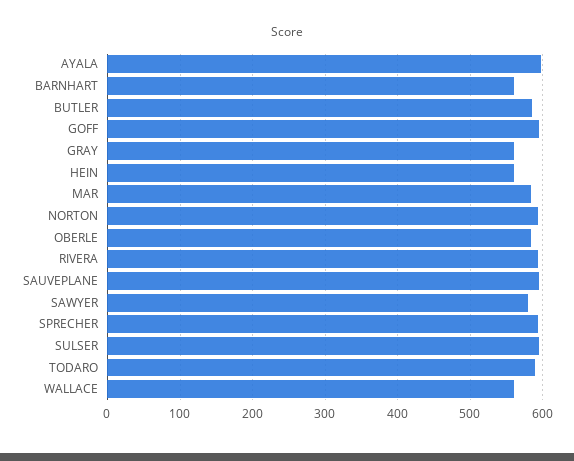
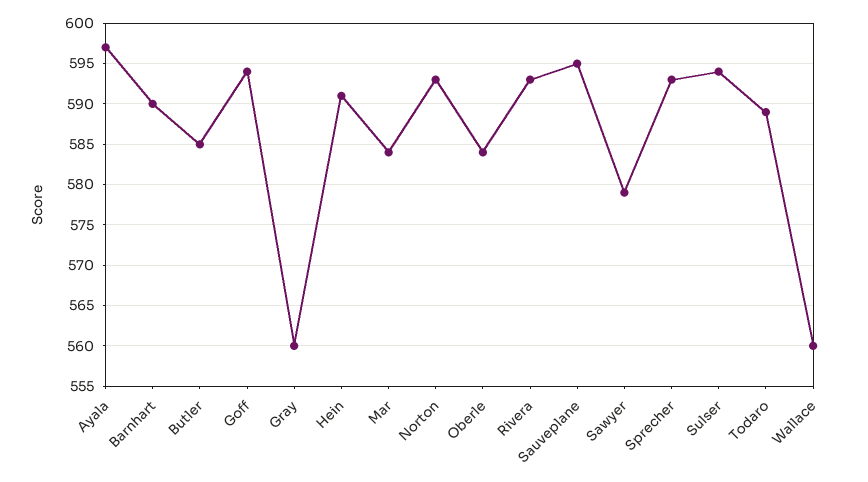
BARNHART: 560 -> 590
HEIN: 560 -> 591

